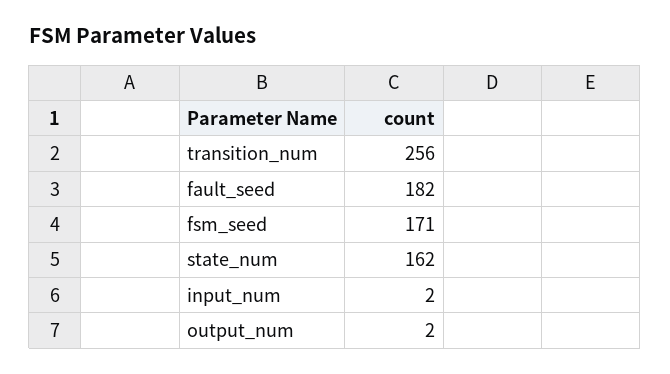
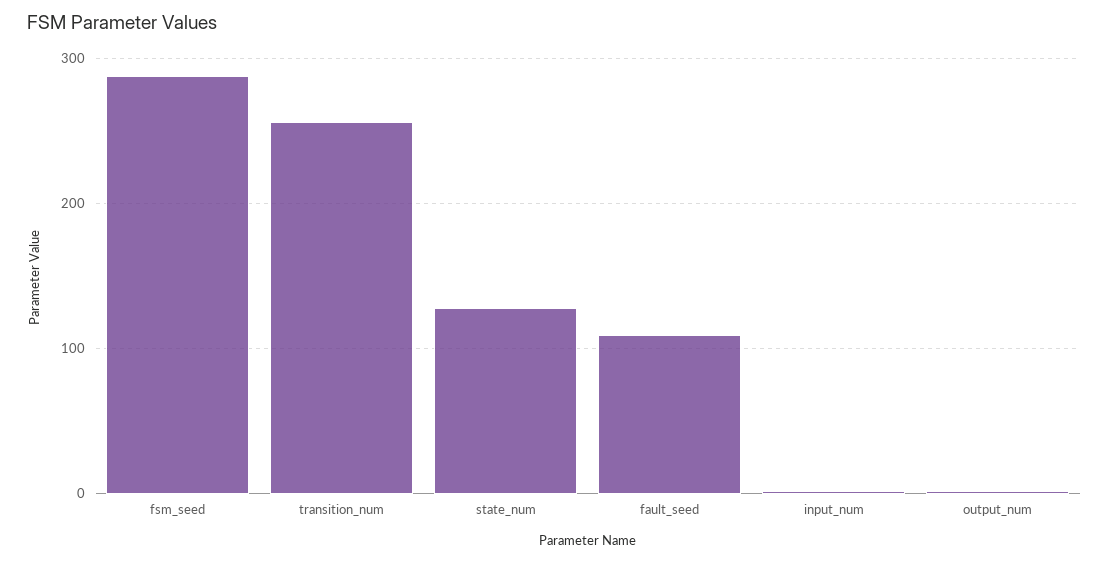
fault_seed: 182 -> 110
fsm_seed: 171 -> 290
state_num: 162 -> 130

